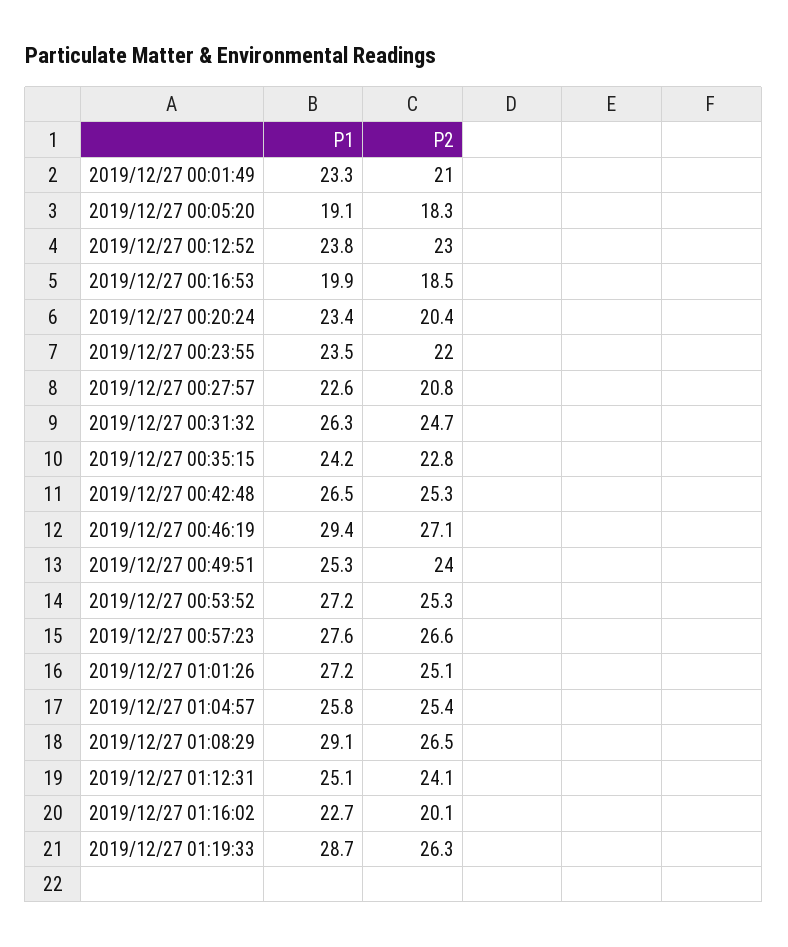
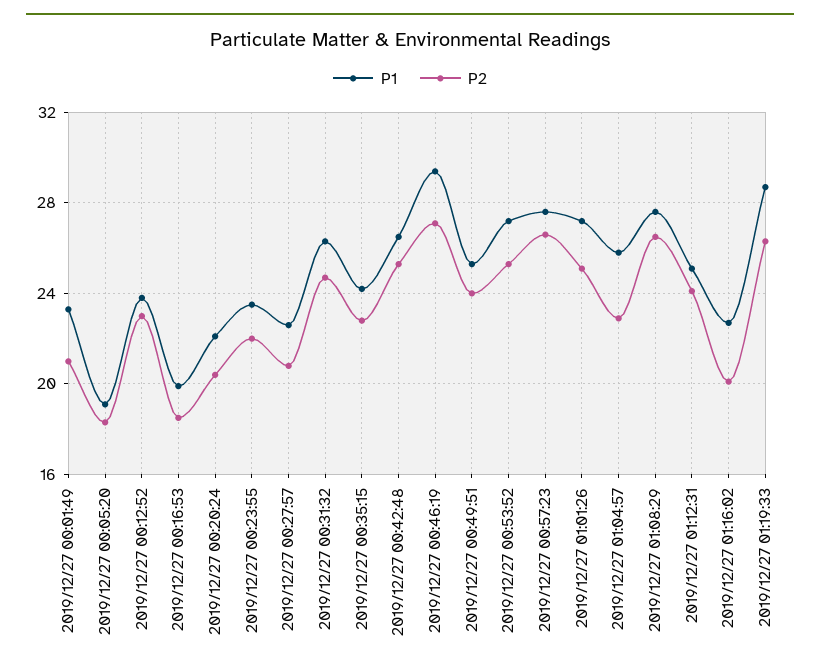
P1, 2019/12/27 00:20:24: 23.4 -> 22
P2, 2019/12/27 01:04:57: 25.4 -> 23
P1, 2019/12/27 01:08:29: 29.1 -> 27.5

